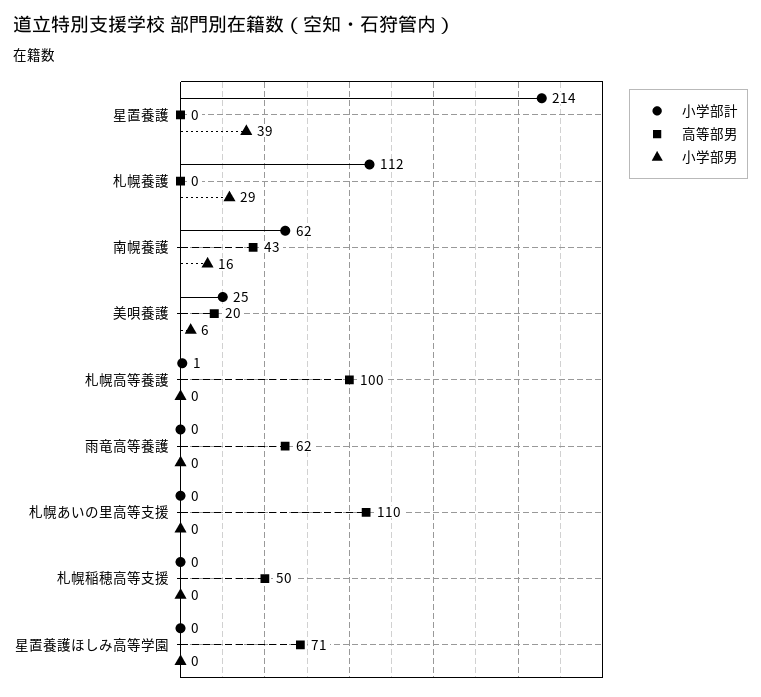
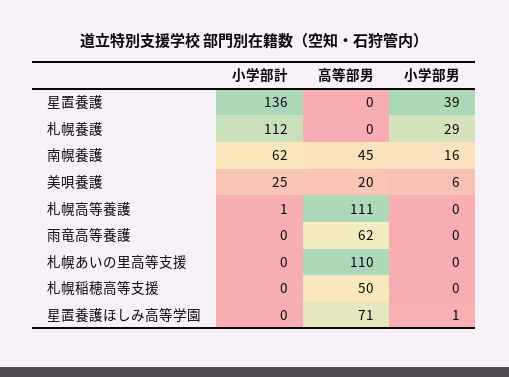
小学部計, 星置養護: 214 -> 136
高等部男, 南幌養護: 43 -> 45
高等部男, 札幌高等養護: 100 -> 111
小学部男, 星置養護ほしみ高等学園: 0 -> 1

